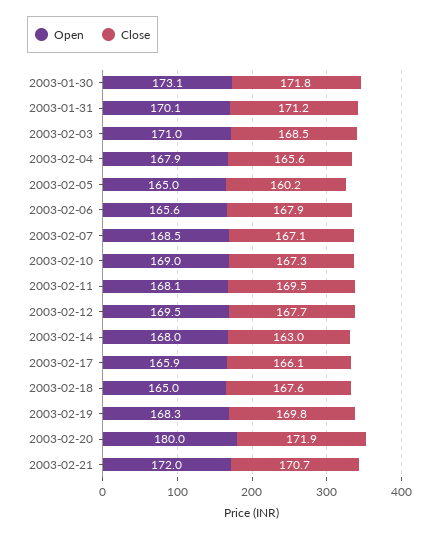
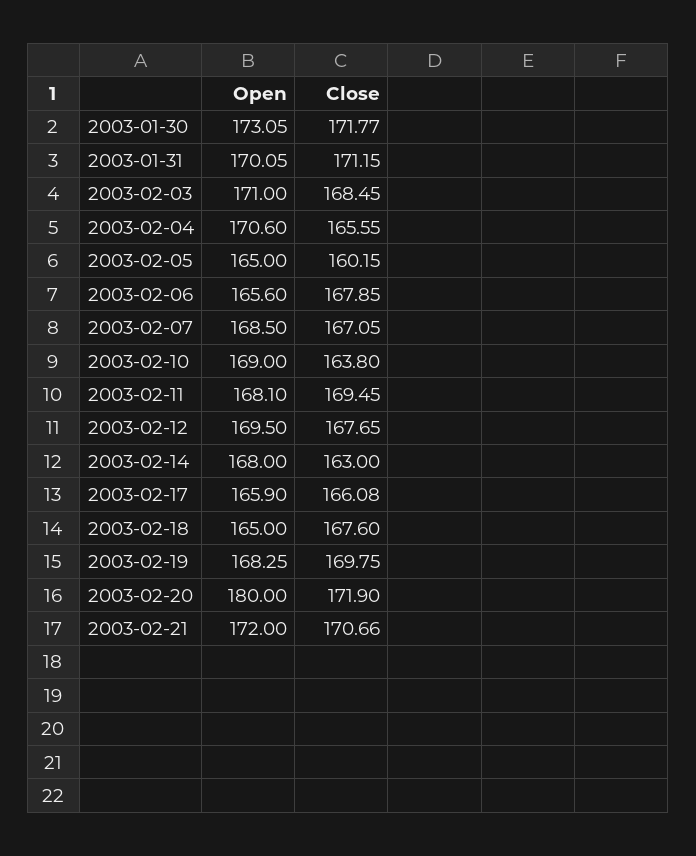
Open, 2003-02-04: 167.9 -> 170.6
Close, 2003-02-10: 167.3 -> 163.8

